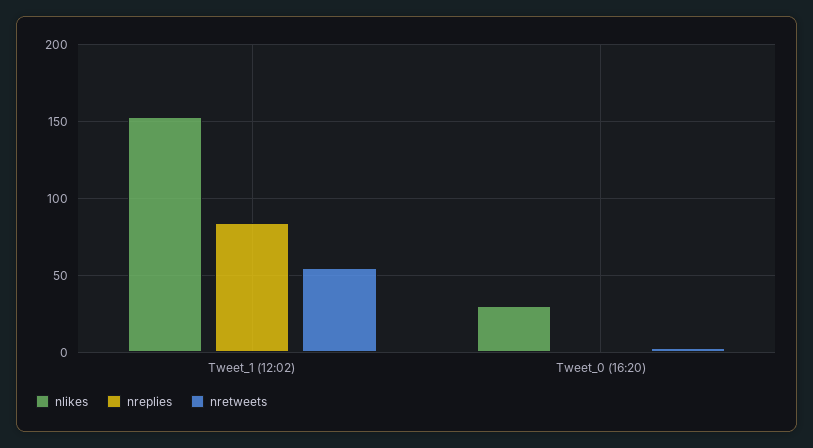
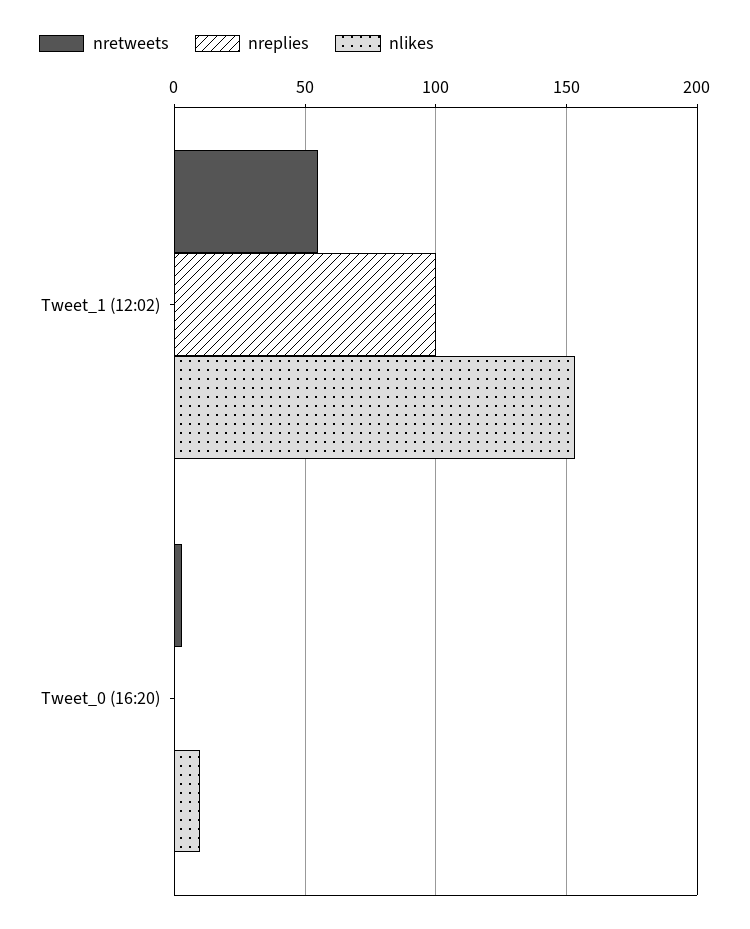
nreplies, Tweet_1 (12:02): 85 -> 100
nlikes, Tweet_0 (16:20): 30 -> 10

